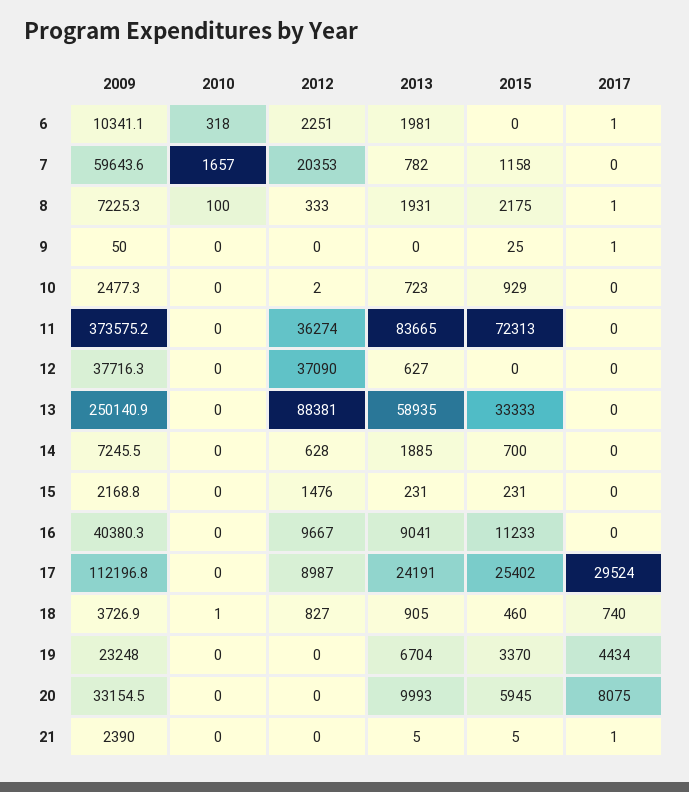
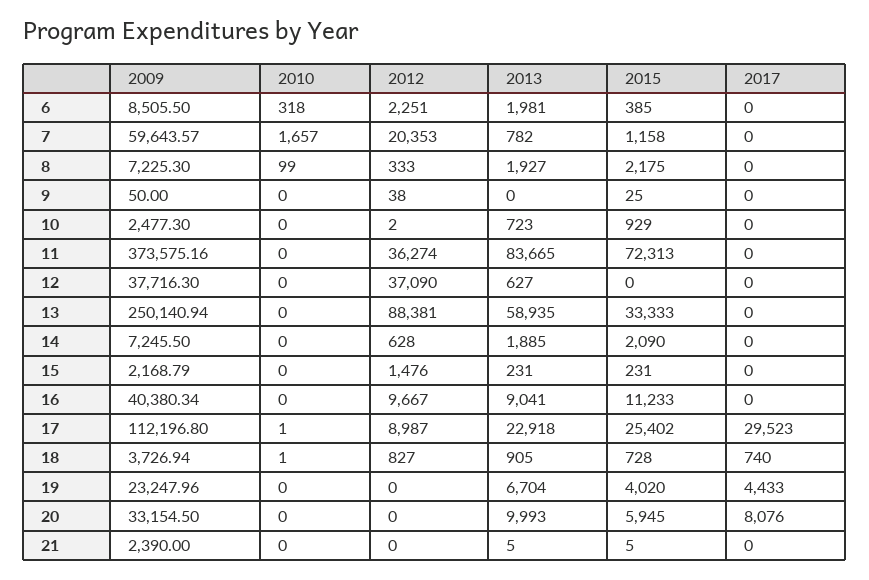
2009, 6: 10341.1 -> 8505.5
2015, 6: 0 -> 385
2017, 6: 1 -> 0
2010, 8: 100 -> 99
2013, 8: 1931 -> 1927
2017, 8: 1 -> 0
2012, 9: 0 -> 38
2017, 9: 1 -> 0
2015, 14: 700 -> 2090
2010, 17: 0 -> 1
2013, 17: 24191 -> 22918
2017, 17: 29524 -> 29523
2015, 18: 460 -> 728
2015, 19: 3370 -> 4020
2017, 19: 4434 -> 4433
2017, 20: 8075 -> 8076
2017, 21: 1 -> 0

